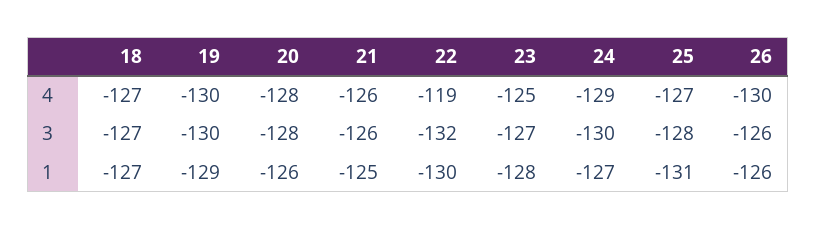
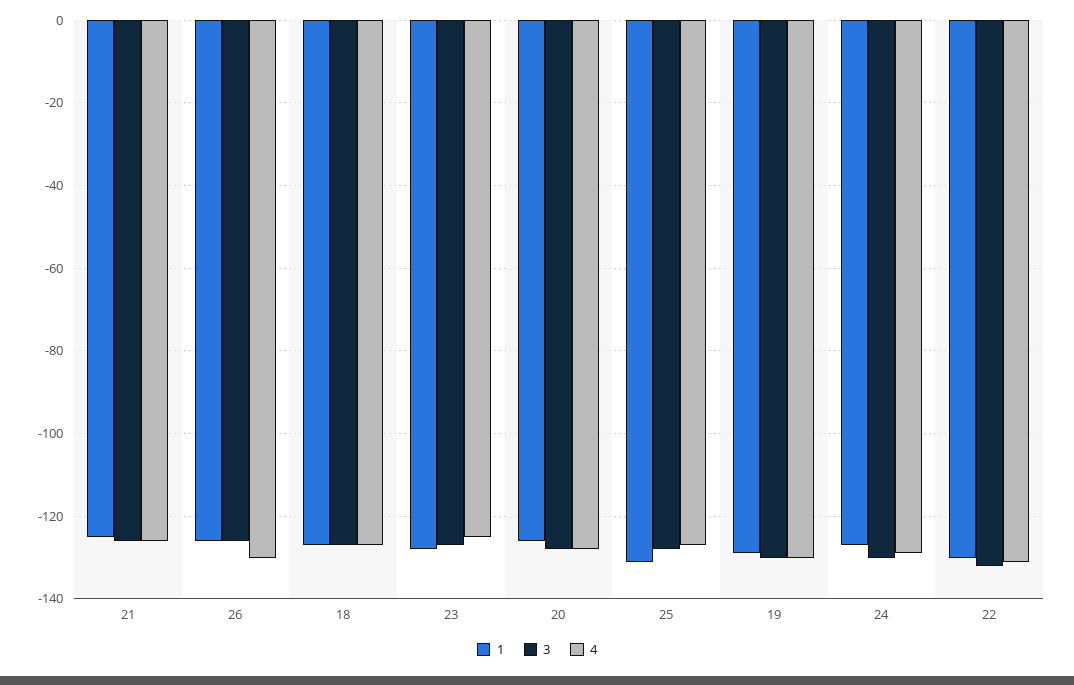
4, 22: -119 -> -130

